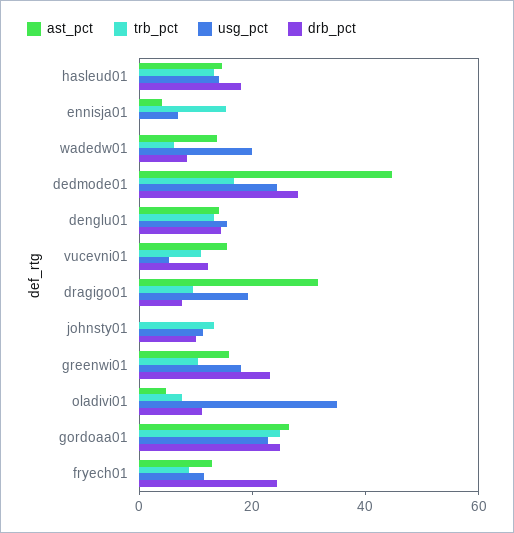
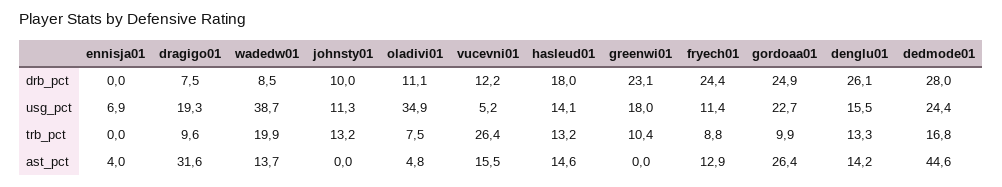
trb_pct, ennisja01: 15 -> 0
trb_pct, wadedw01: 5 -> 19.9
usg_pct, wadedw01: 20 -> 38.7
drb_pct, denglu01: 15 -> 26.1
trb_pct, vucevni01: 10 -> 26.4
ast_pct, greenwi01: 15 -> 0
trb_pct, gordoaa01: 25 -> 9.9

